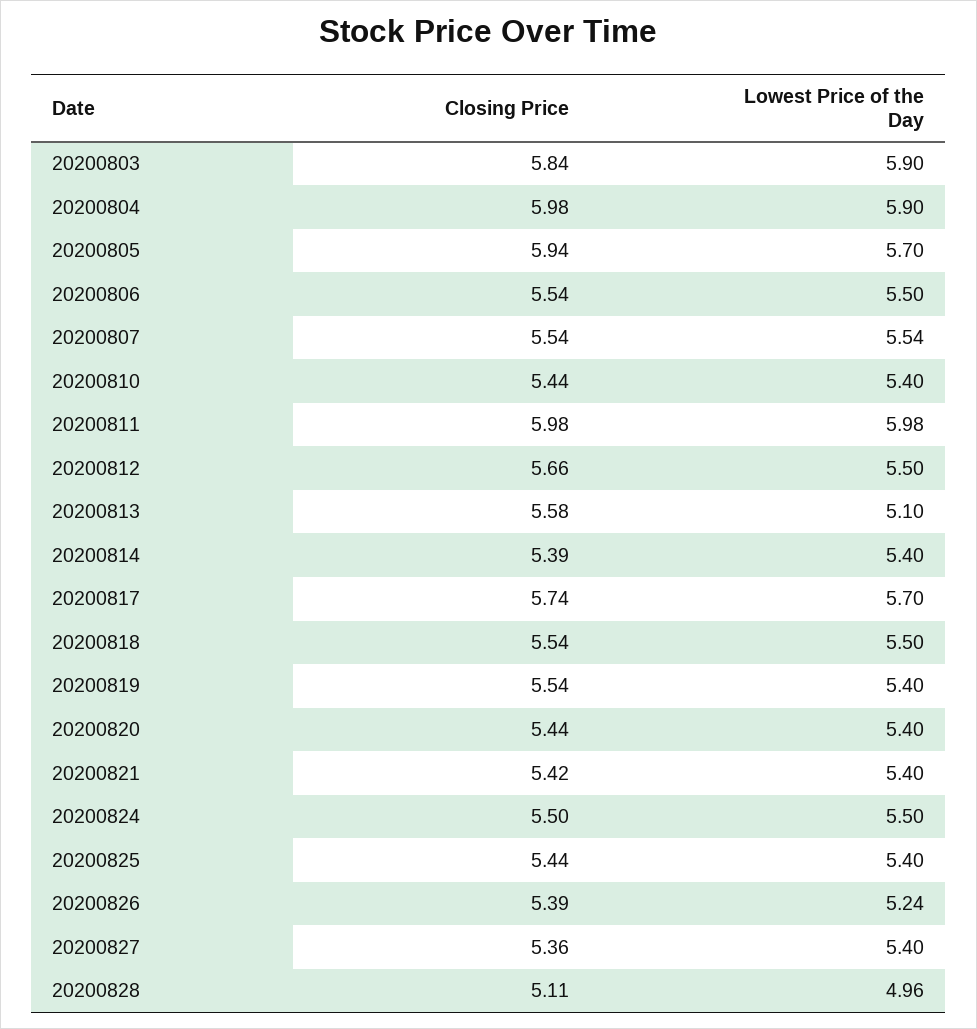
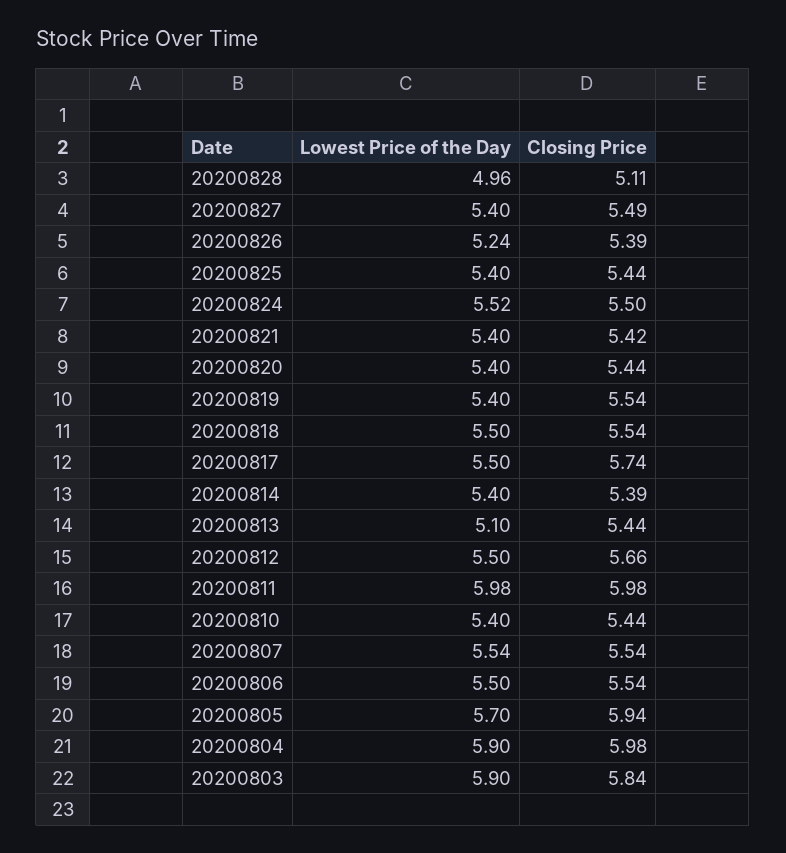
Closing Price, 20200813: 5.58 -> 5.44
Lowest Price of the Day, 20200817: 5.7 -> 5.5
Lowest Price of the Day, 20200824: 5.5 -> 5.52
Closing Price, 20200827: 5.36 -> 5.49

